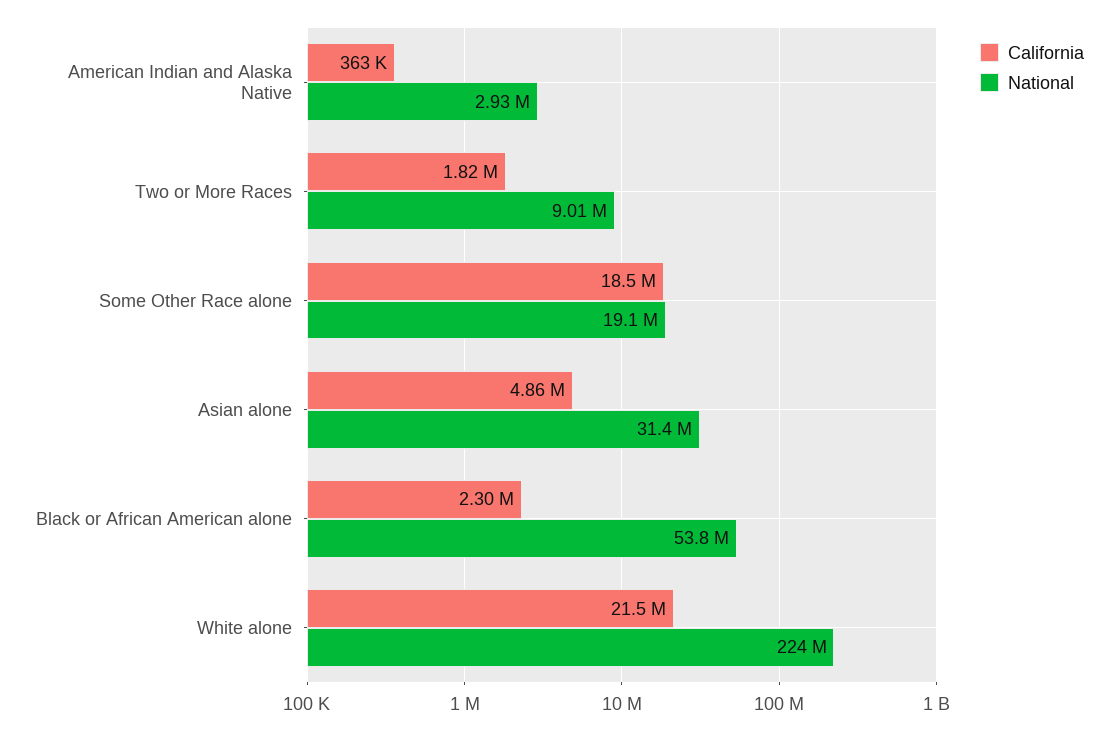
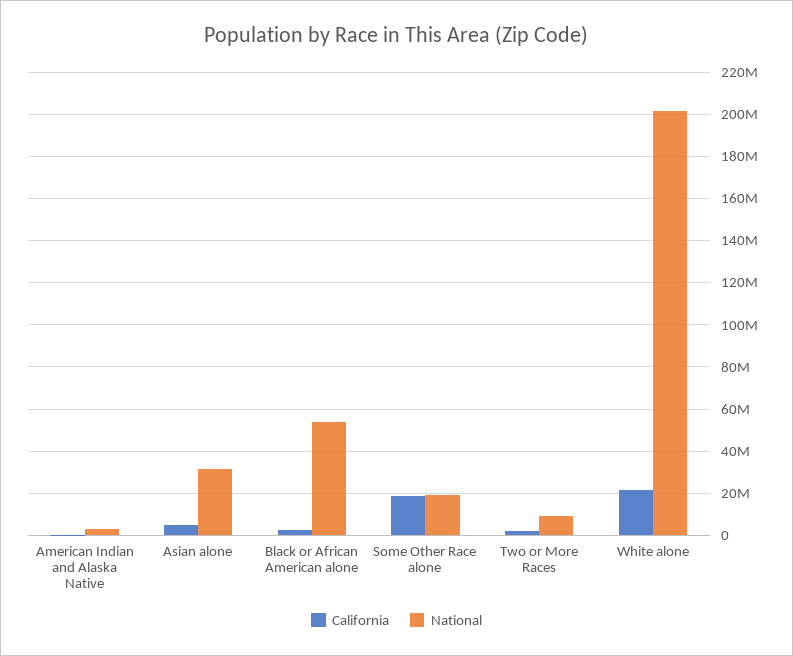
National, White alone: 224000000 -> 200000000

